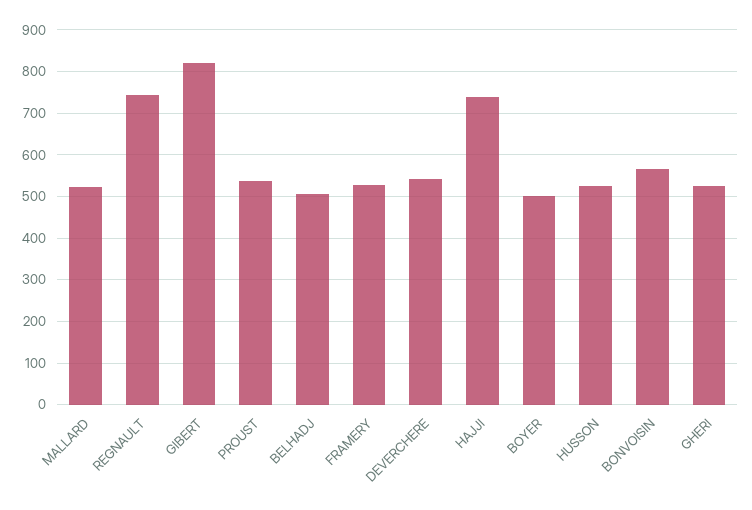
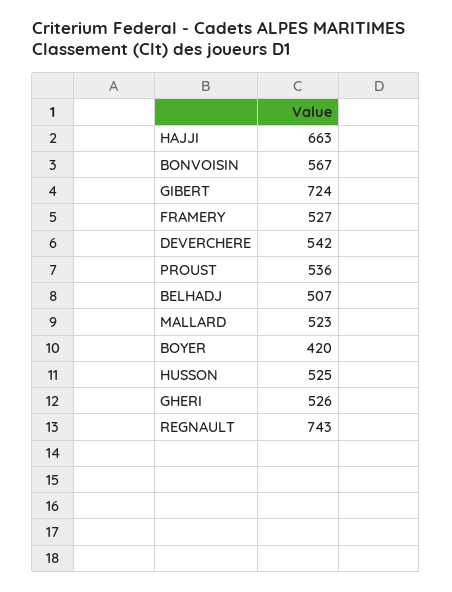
GIBERT: 820 -> 724
HAJJI: 740 -> 663
BOYER: 500 -> 420

